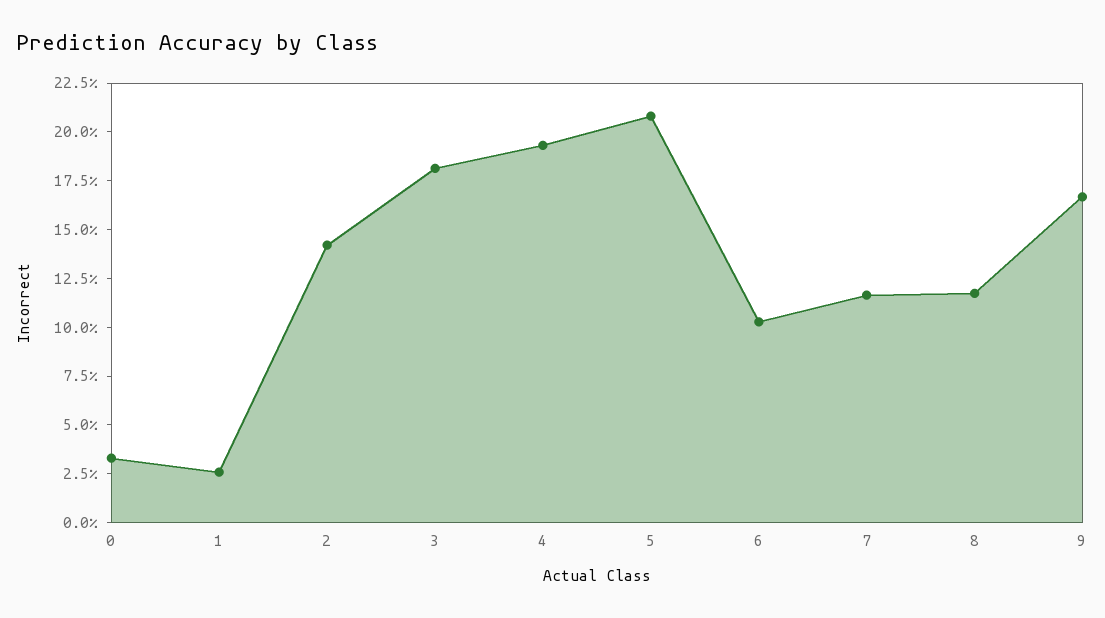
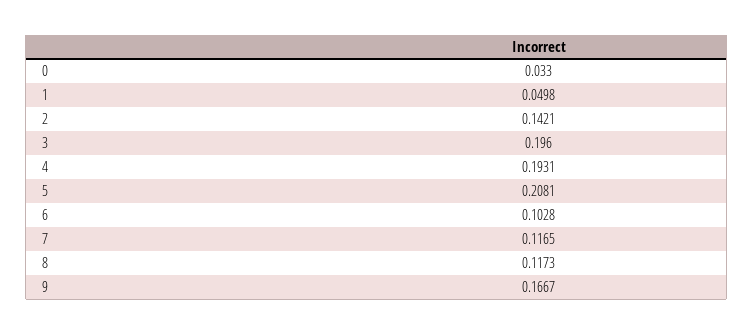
1: 0.025 -> 0.0498
3: 0.18 -> 0.196

